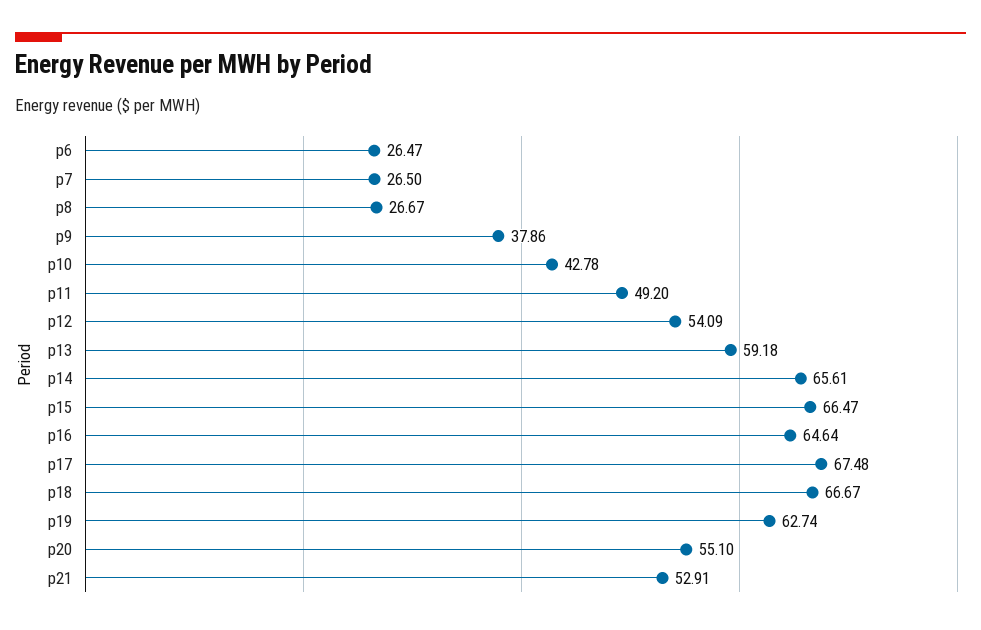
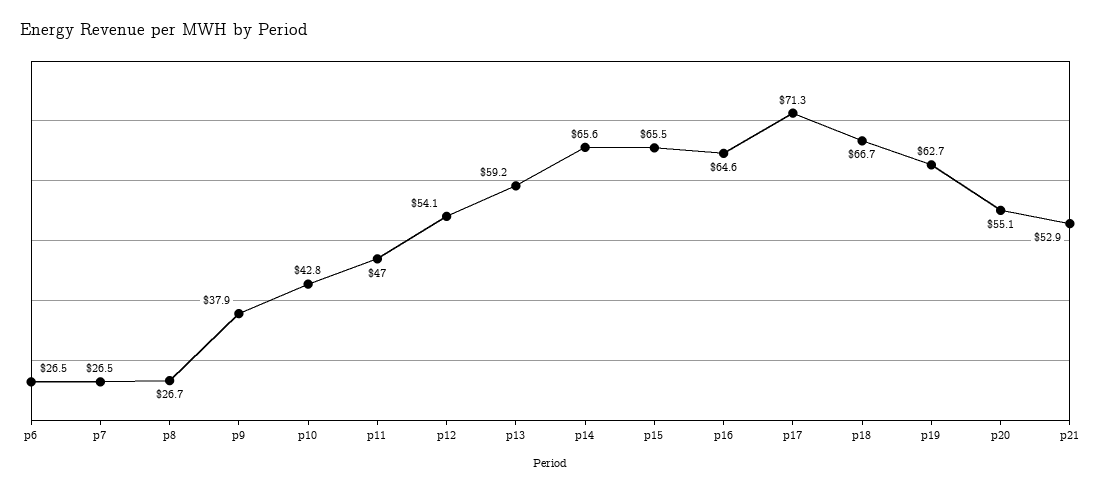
p11: 49.2 -> 47
p15: 66.47 -> 65.5
p17: 67.48 -> 71.3

